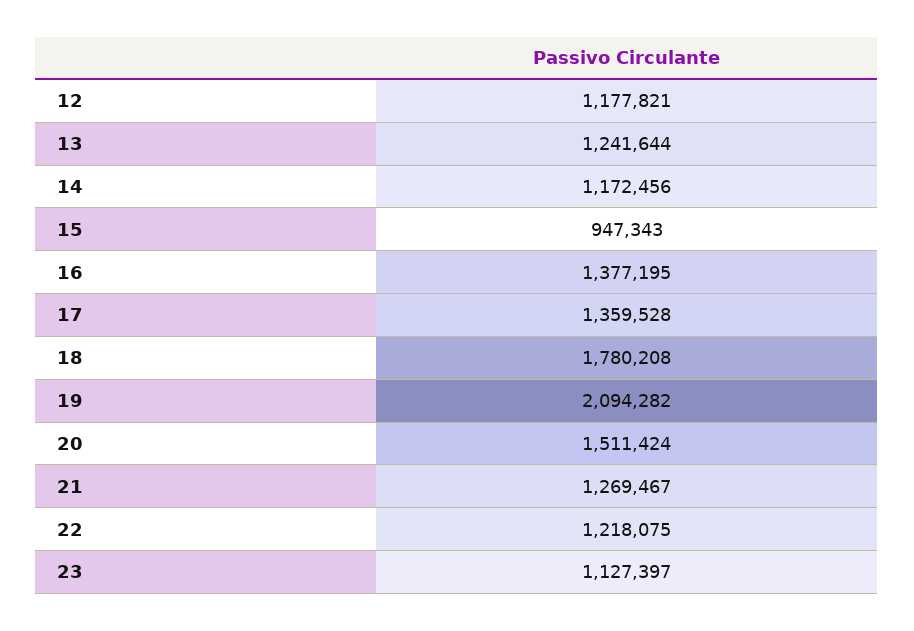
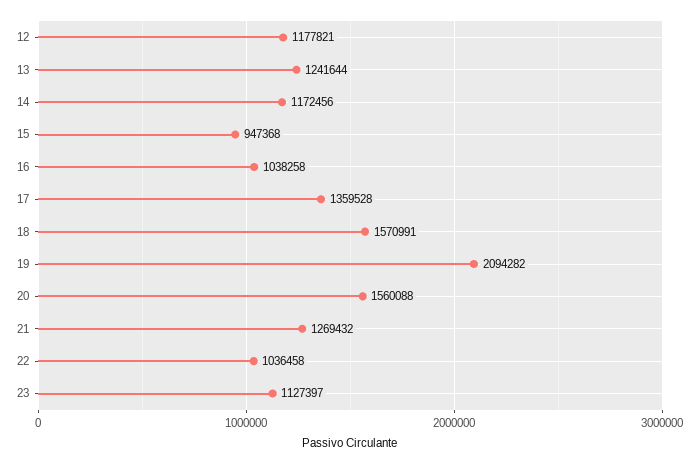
15: 947343 -> 947368
16: 1377195 -> 1038258
18: 1780208 -> 1570991
20: 1511424 -> 1560088
21: 1269467 -> 1269432
22: 1218075 -> 1036458

